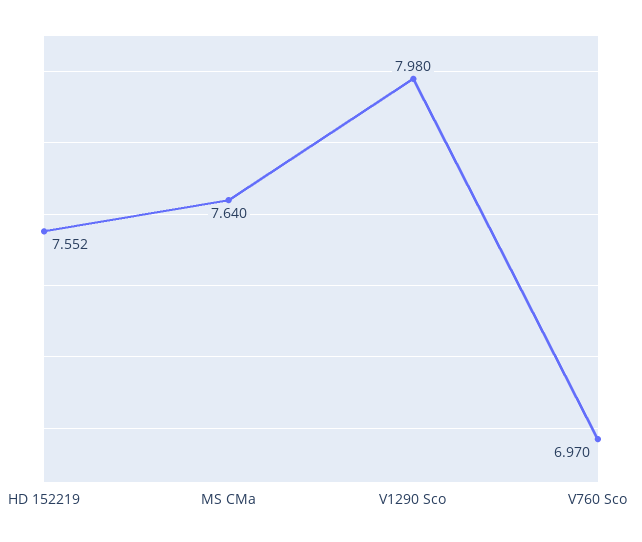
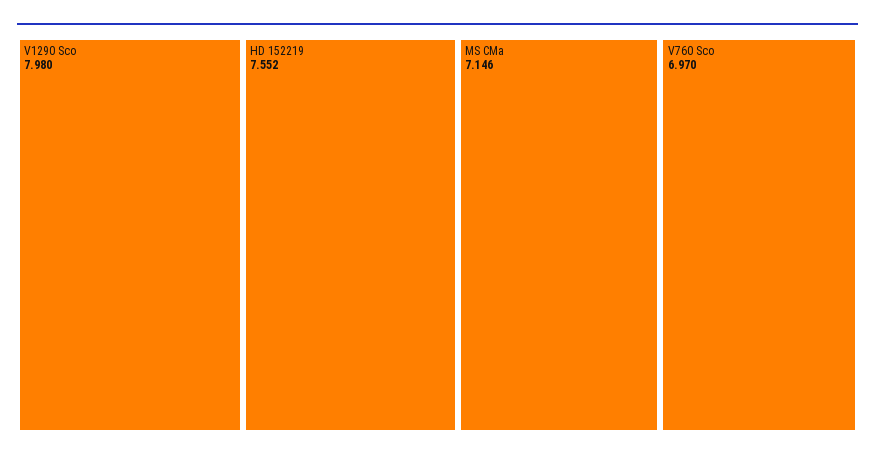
MS CMa: 7.64 -> 7.146

